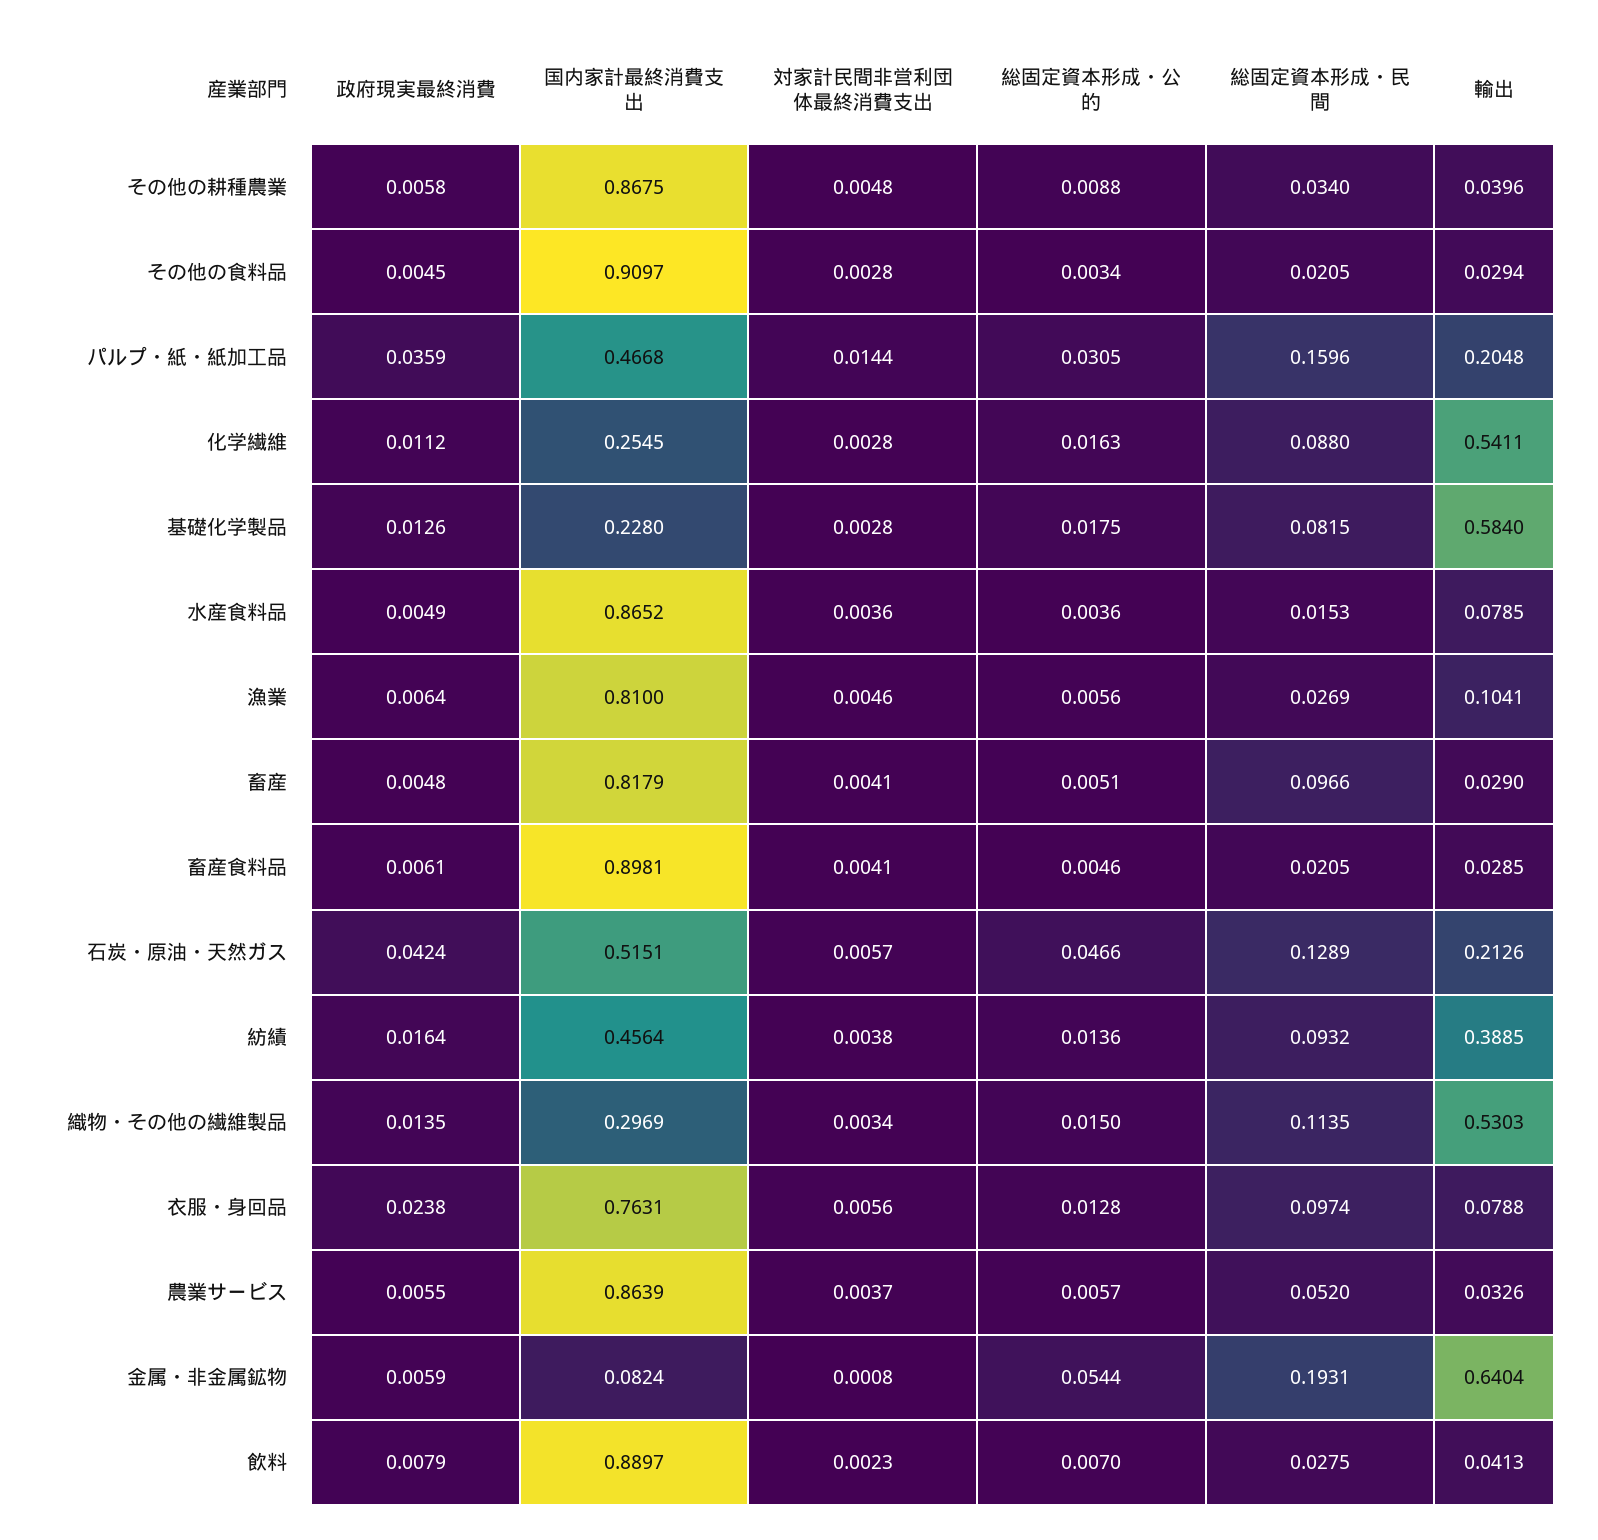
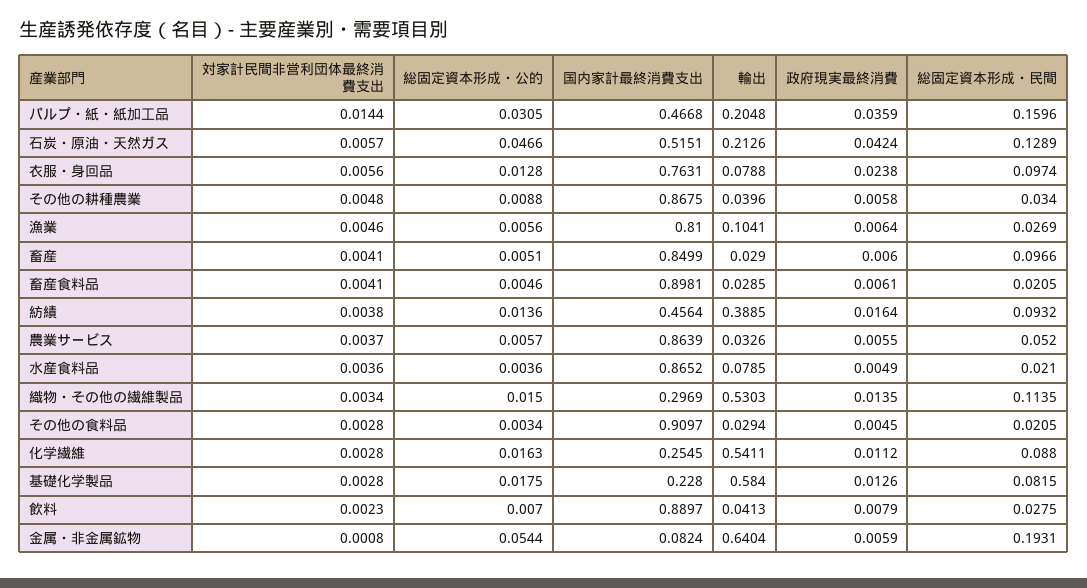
総固定資本形成・民間, 水産食料品: 0.0153 -> 0.021
政府現実最終消費, 畜産: 0.0048 -> 0.006
国内家計最終消費支出, 畜産: 0.8179 -> 0.8499

